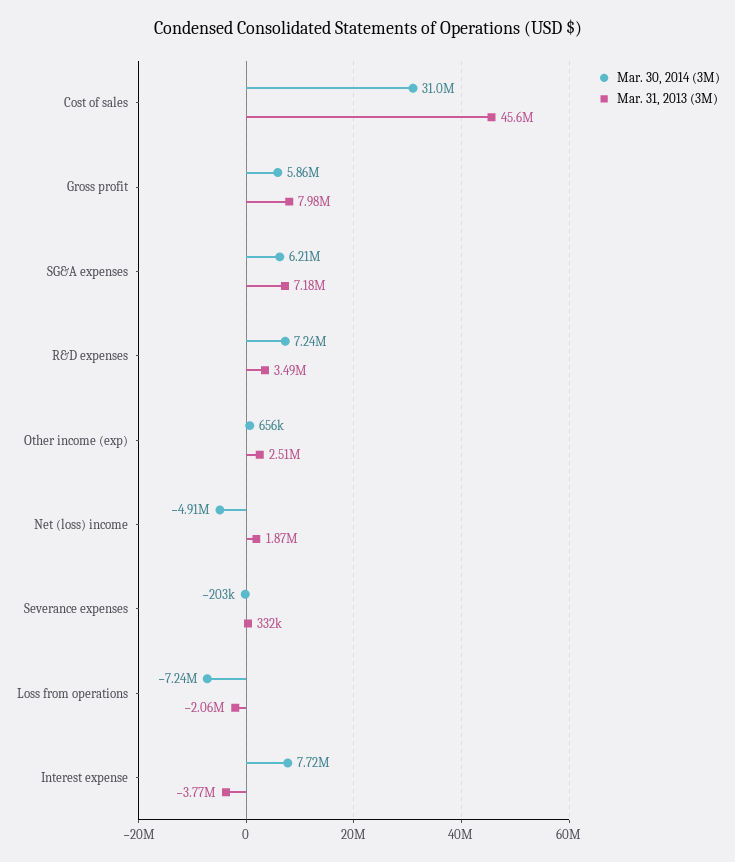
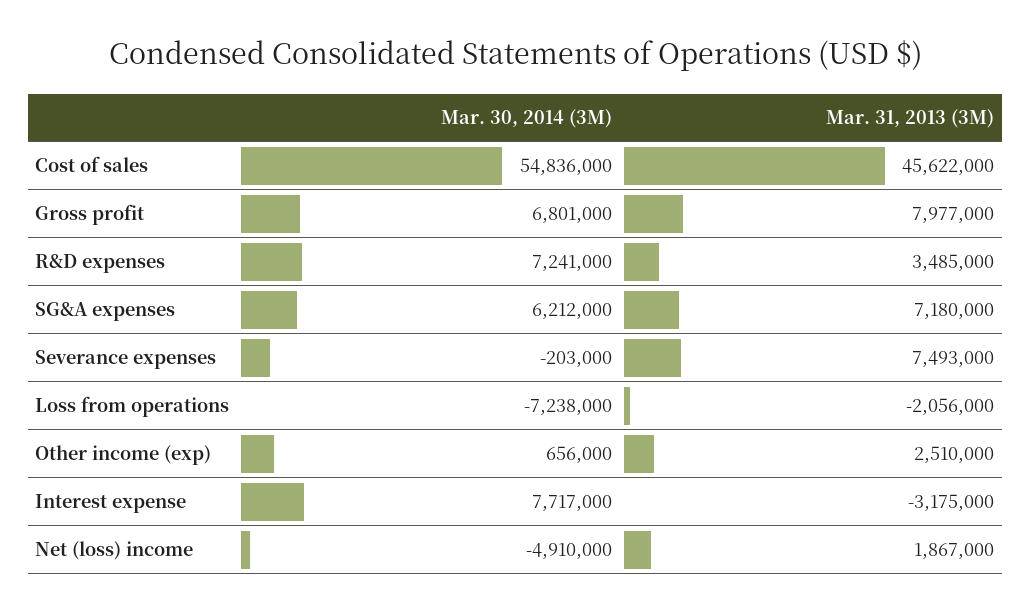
Mar. 30, 2014 (3M), Cost of sales: 31000000 -> 54836000
Mar. 30, 2014 (3M), Gross profit: 5860000 -> 6801000
Mar. 31, 2013 (3M), Severance expenses: 332000 -> 7493000
Mar. 31, 2013 (3M), Interest expense: -3770000 -> -3175000

